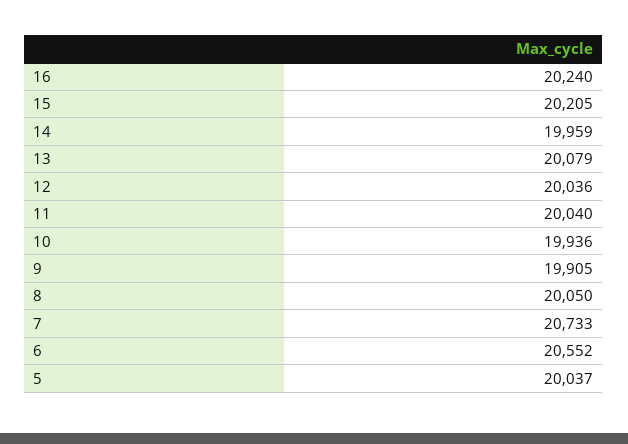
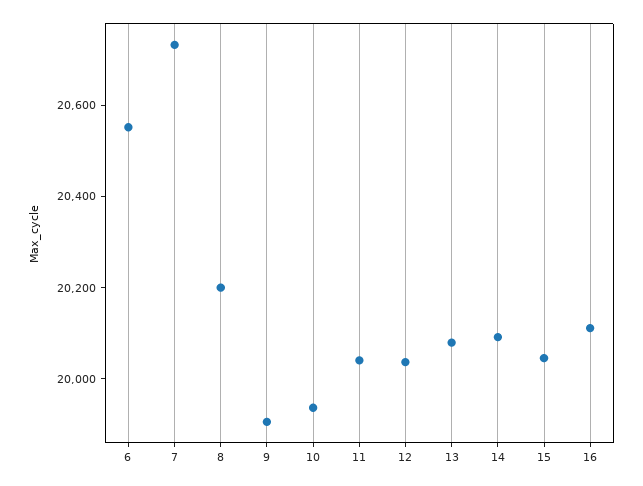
16: 20240 -> 20100
15: 20205 -> 20050
14: 19959 -> 20100
8: 20050 -> 20200
5: 20037 -> none

